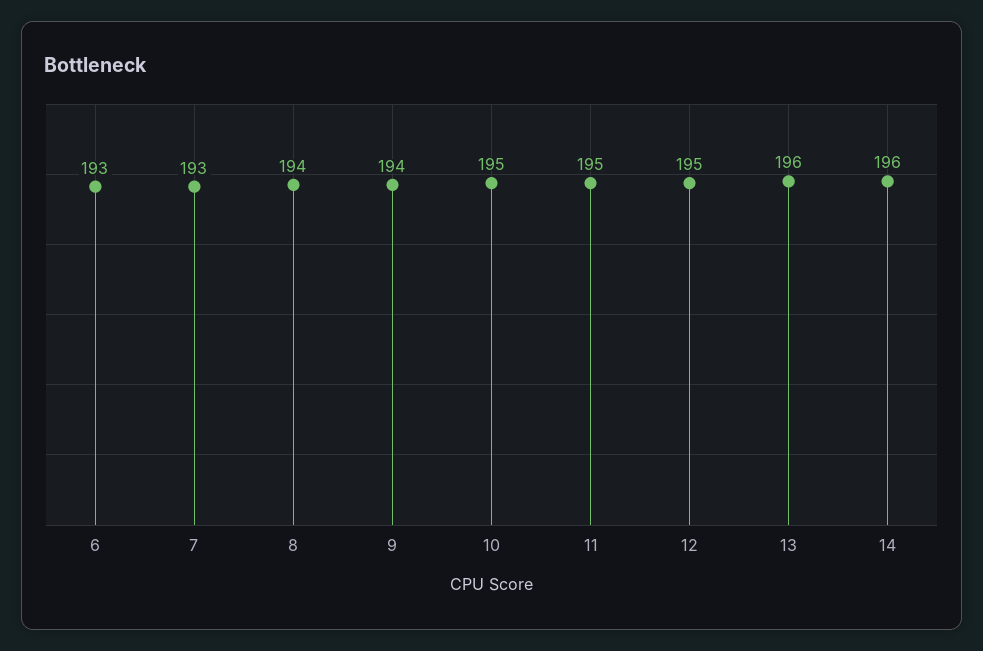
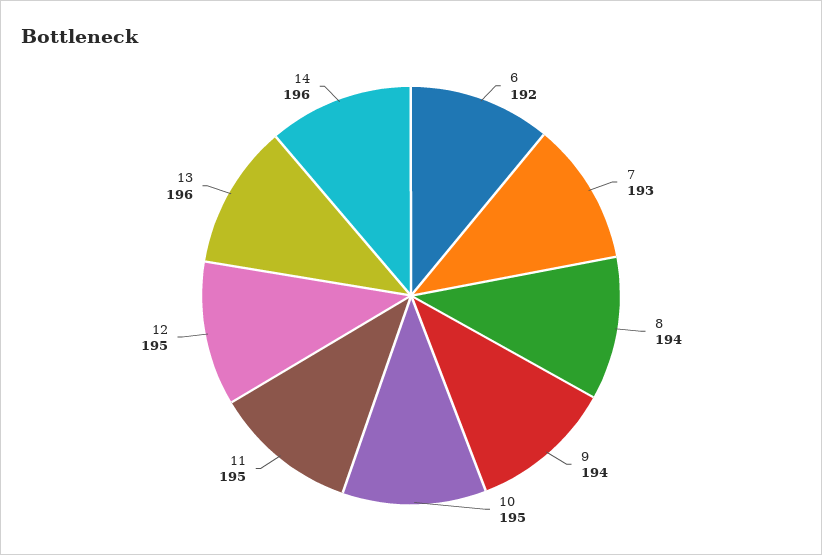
6: 193 -> 192

